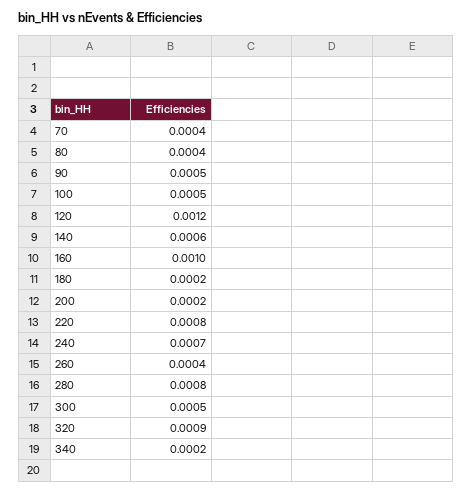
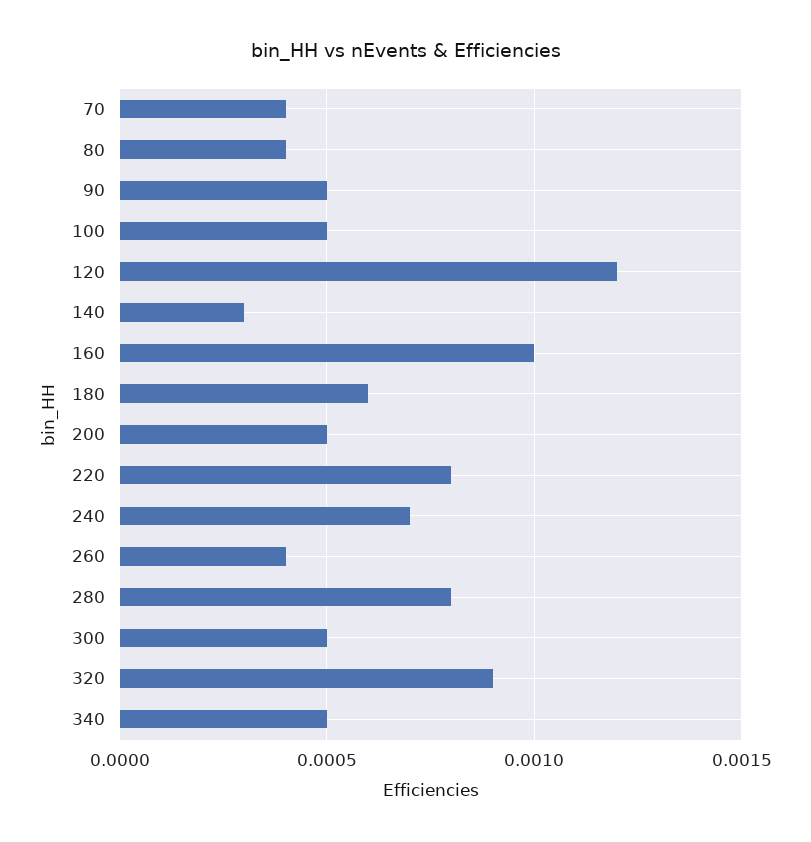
140: 0.0006 -> 0.0003
180: 0.0002 -> 0.0006
200: 0.0002 -> 0.0005
340: 0.0002 -> 0.0005

